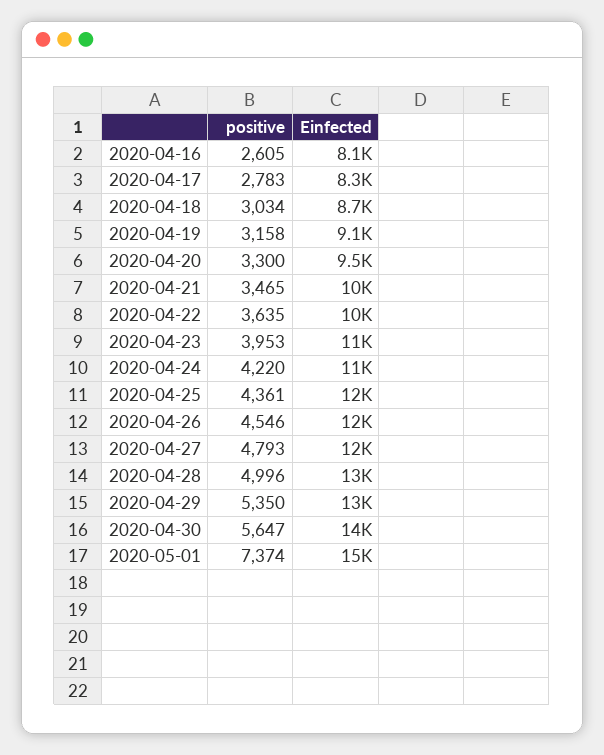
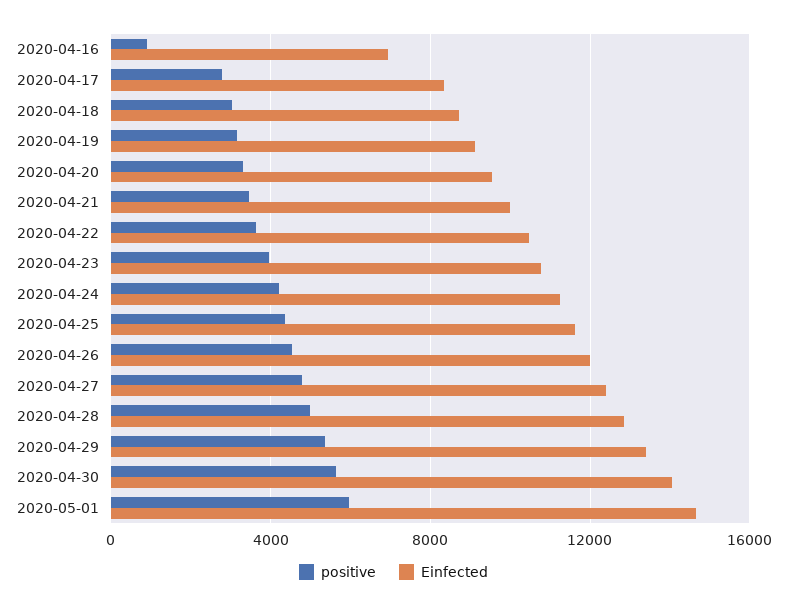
positive, 2020-04-16: 2605 -> 1000
Einfected, 2020-04-16: 8100 -> 7000
positive, 2020-05-01: 7374 -> 6000

